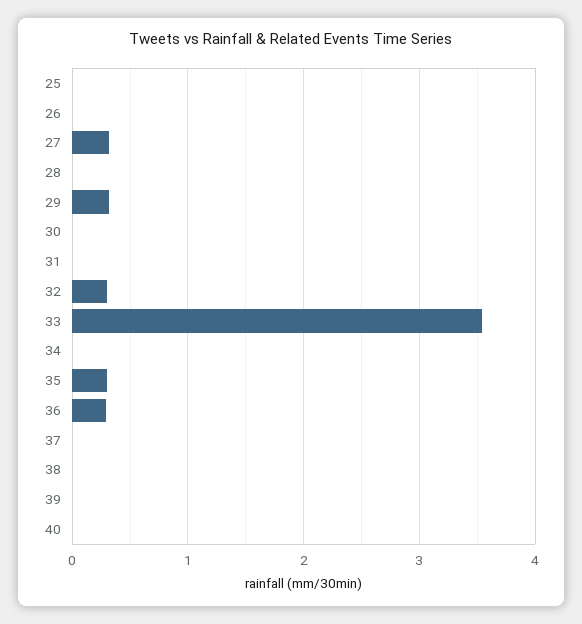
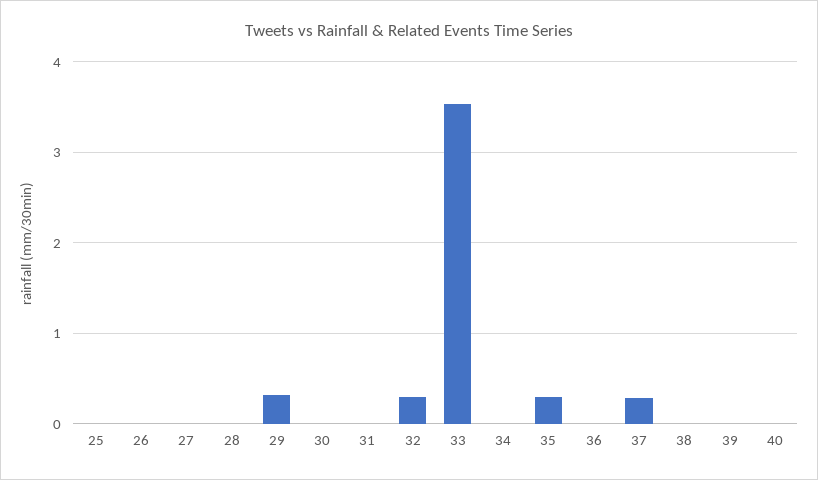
27: 0.3 -> 0
36: 0.3 -> 0
37: 0 -> 0.3

